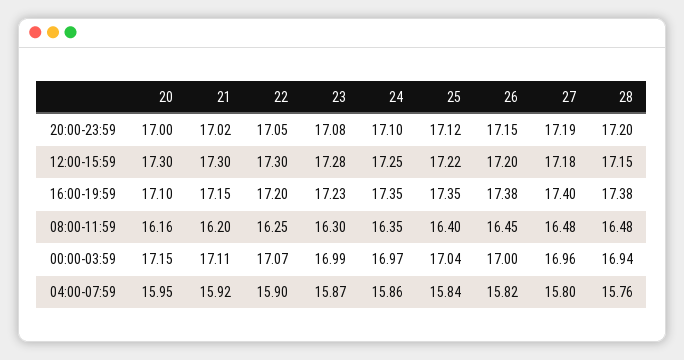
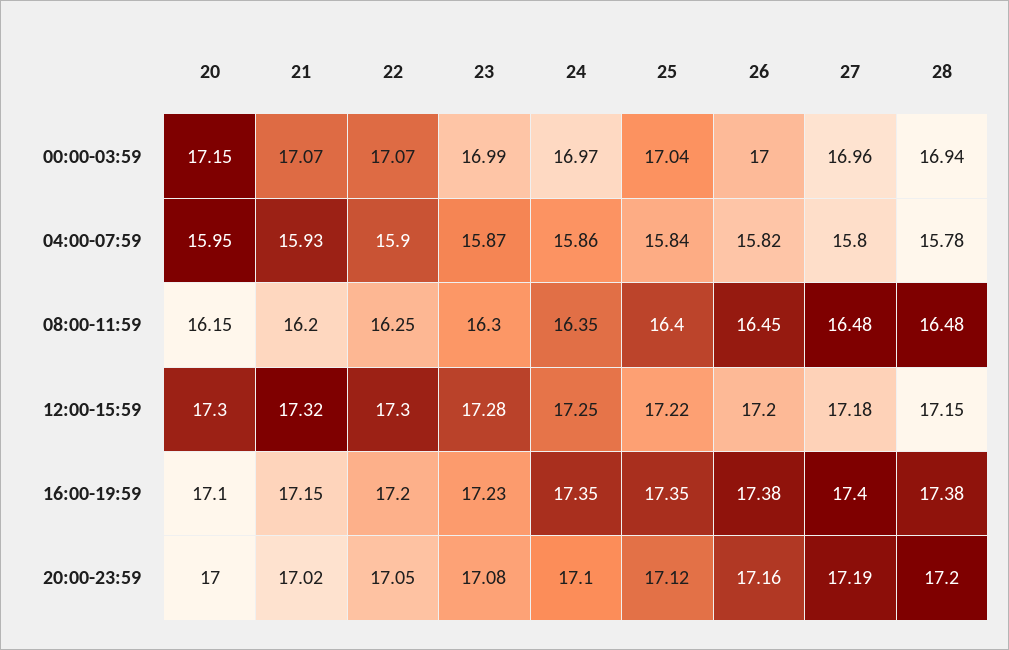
26, 20:00-23:59: 17.15 -> 17.16
21, 12:00-15:59: 17.3 -> 17.32
20, 08:00-11:59: 16.16 -> 16.15
21, 00:00-03:59: 17.11 -> 17.07
21, 04:00-07:59: 15.92 -> 15.93
28, 04:00-07:59: 15.76 -> 15.78

